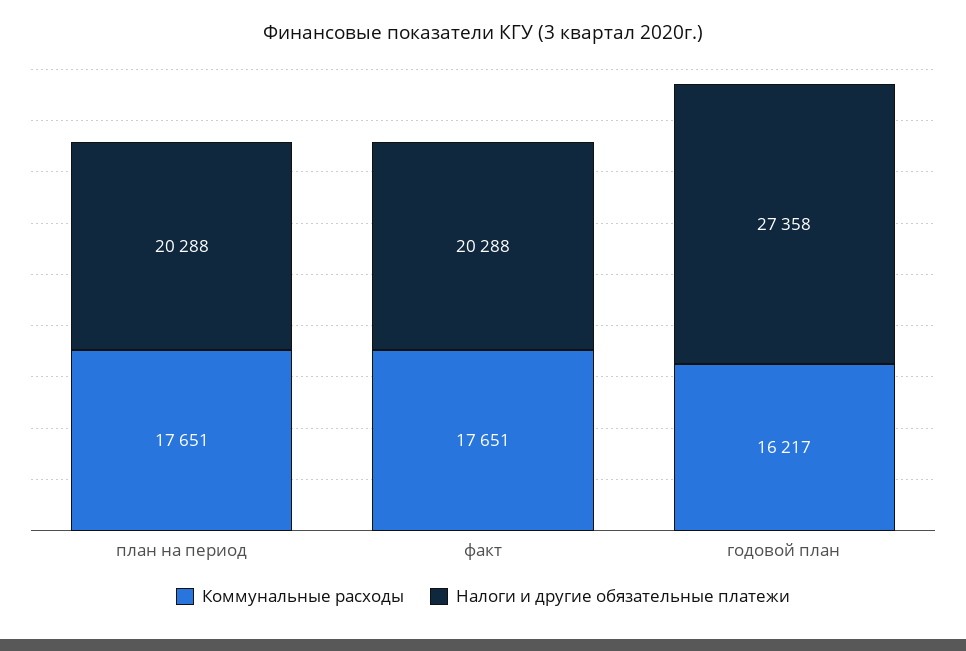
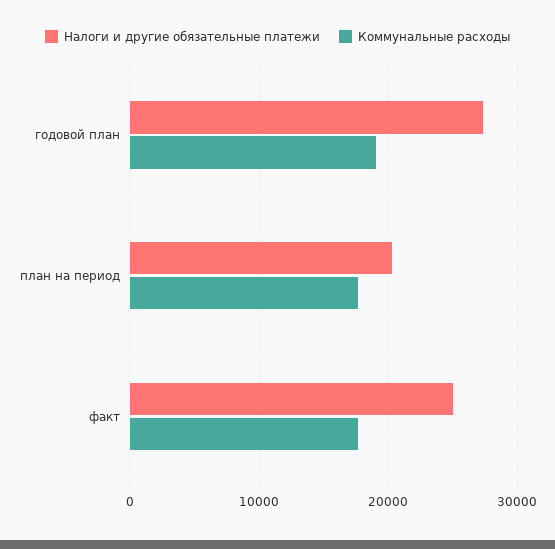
Налоги и другие обязательные платежи, факт: 20288 -> 25000
Коммунальные расходы, годовой план: 16217 -> 19000

